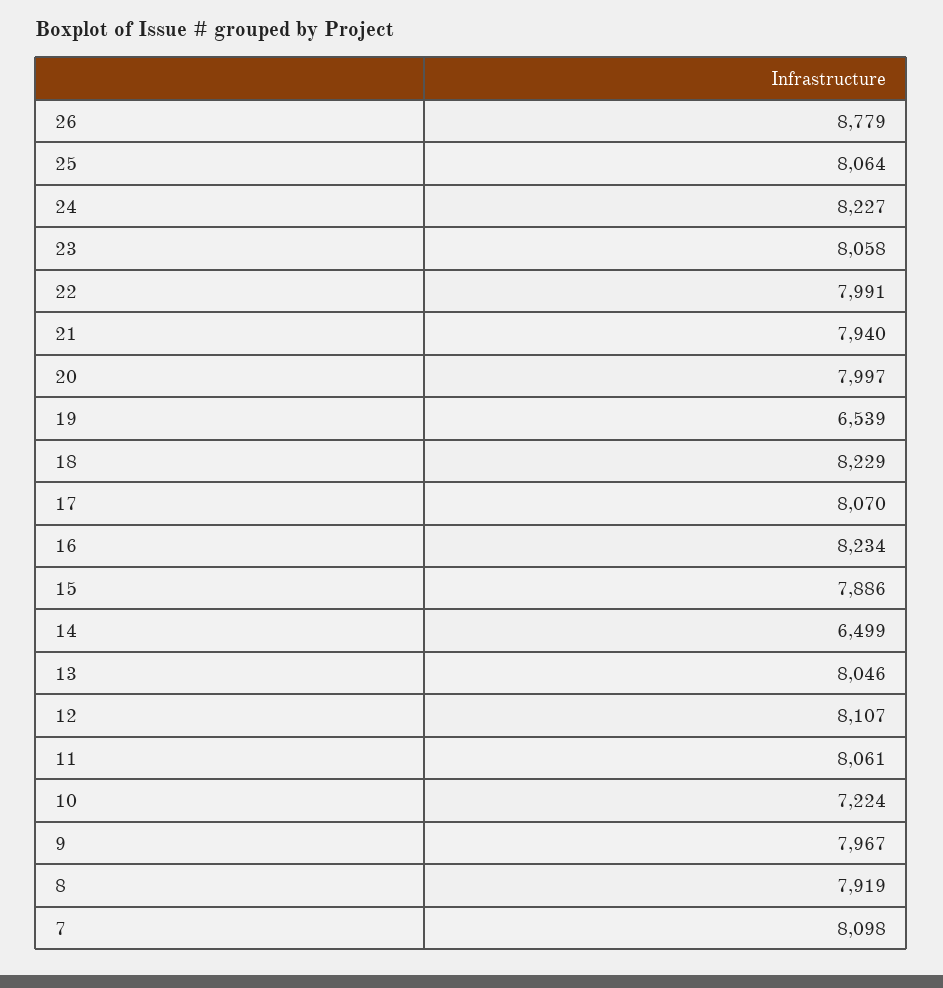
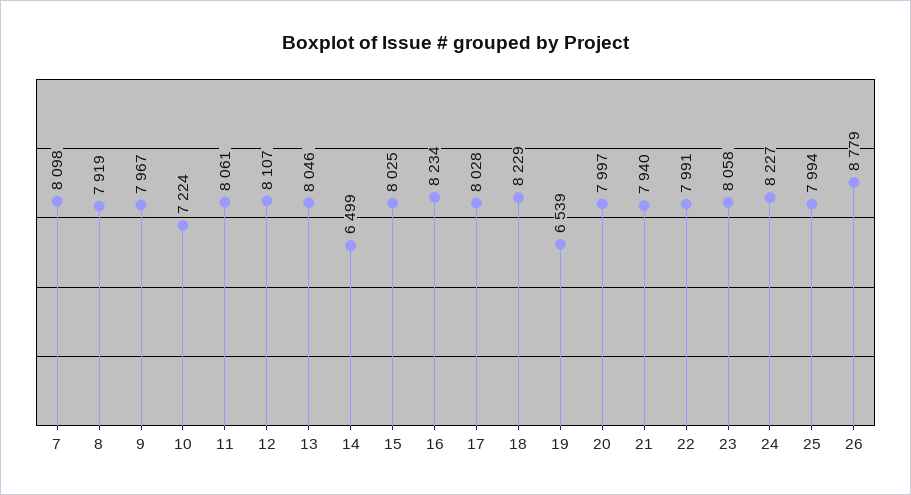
25: 8064 -> 7994
17: 8070 -> 8028
15: 7886 -> 8025

